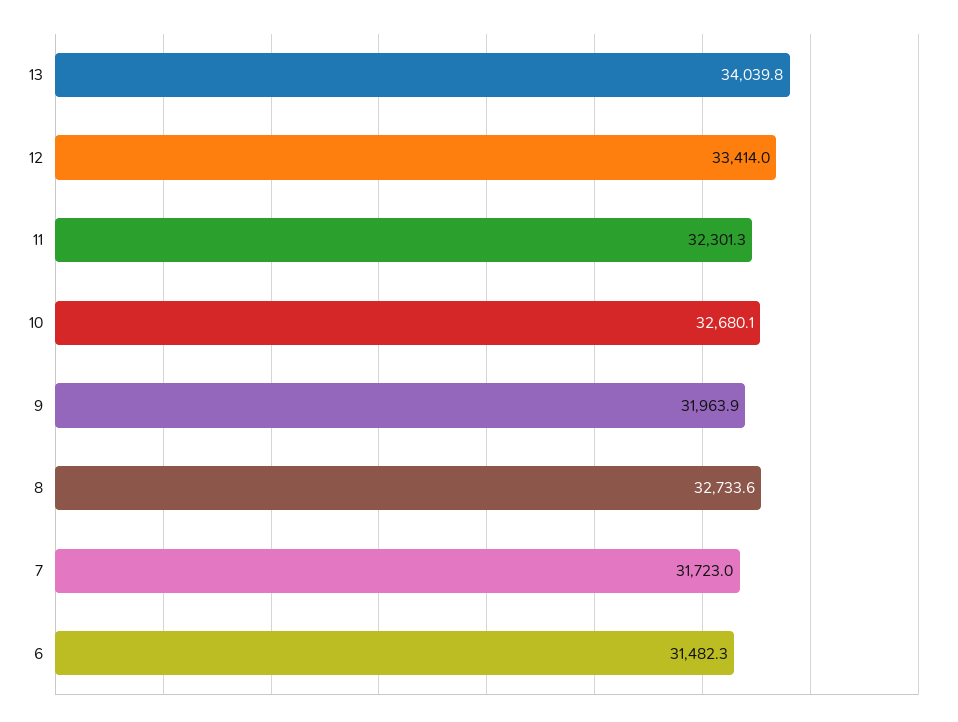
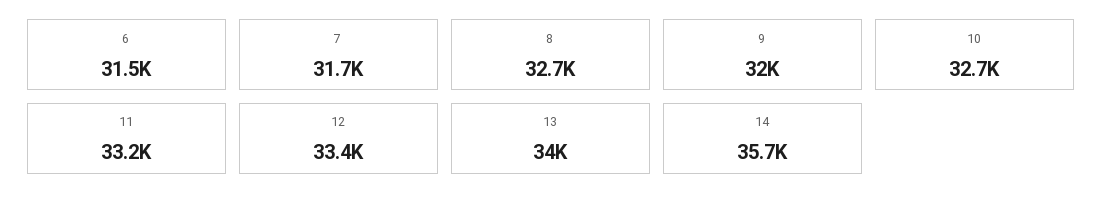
11: 32301.3 -> 33200
14: none -> 35700

